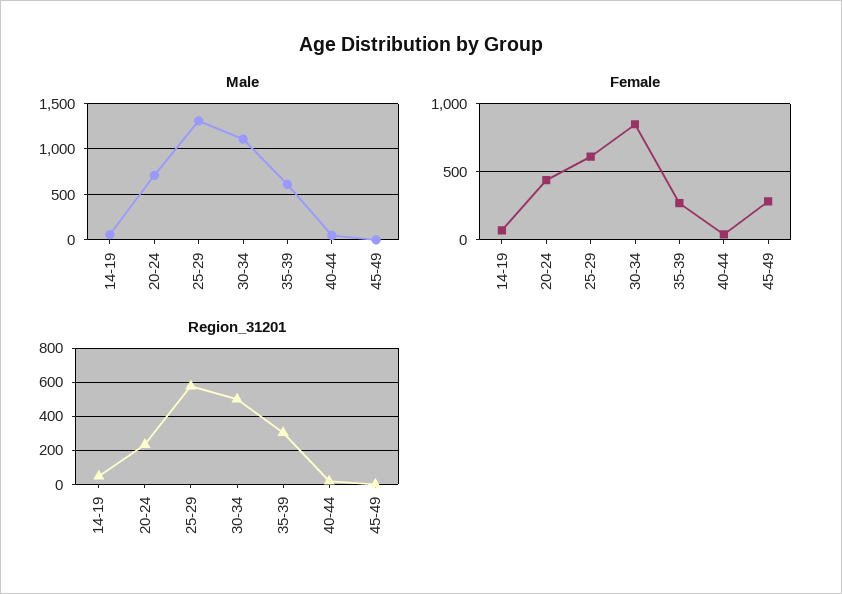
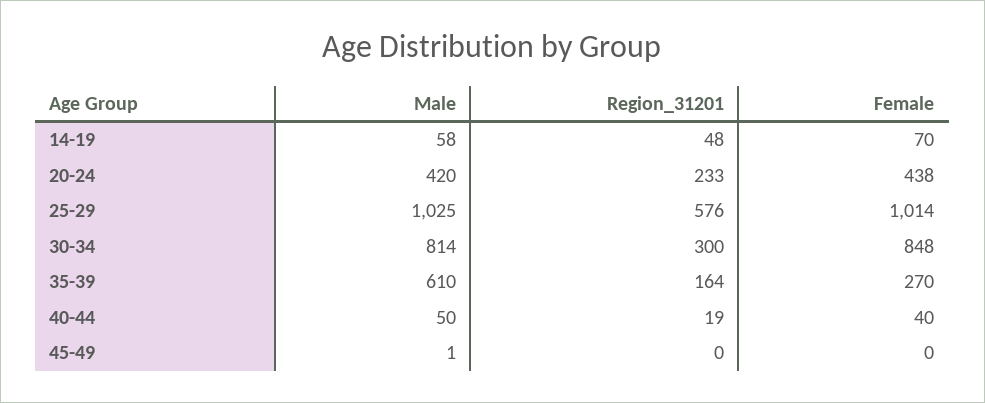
Male, 20-24: 700 -> 420
Male, 25-29: 1300 -> 1025
Male, 30-34: 1100 -> 814
Female, 25-29: 600 -> 1014
Female, 45-49: 300 -> 0
Region_31201, 30-34: 500 -> 300
Region_31201, 35-39: 300 -> 164

